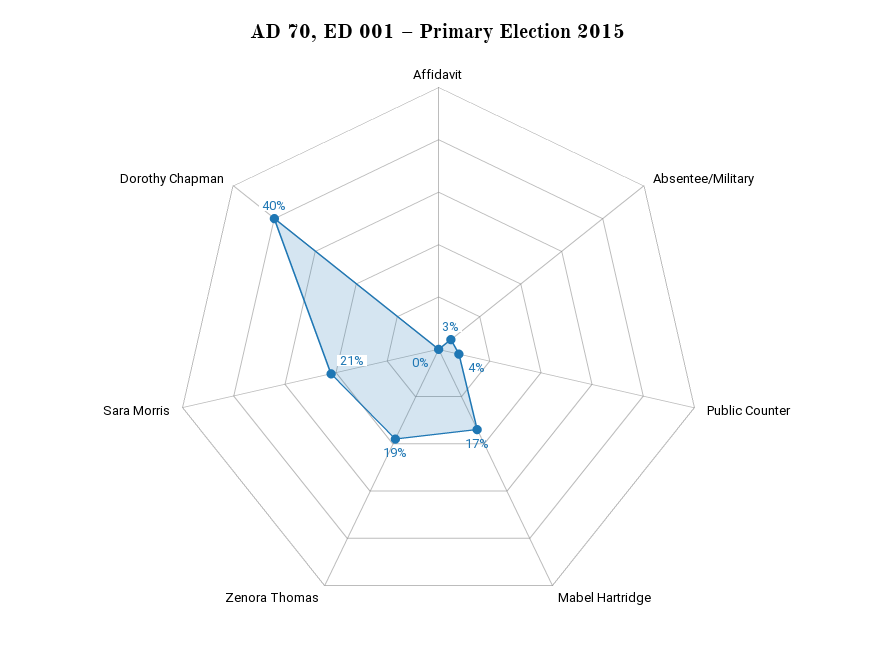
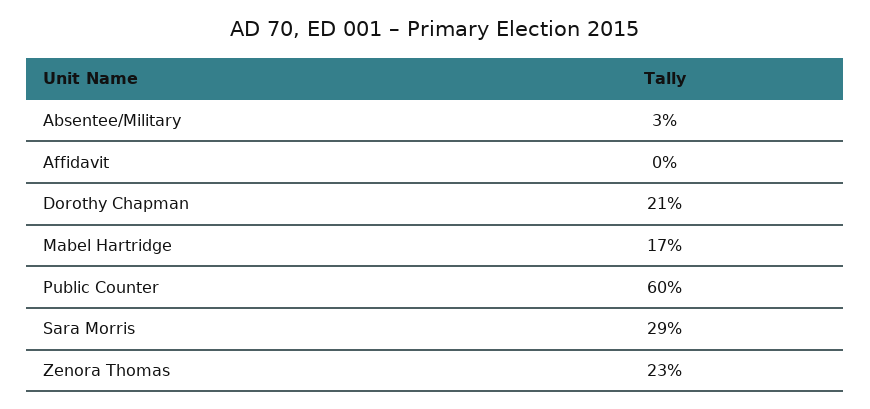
Public Counter: 4 -> 60
Zenora Thomas: 19 -> 23
Sara Morris: 21 -> 29
Dorothy Chapman: 40 -> 21

